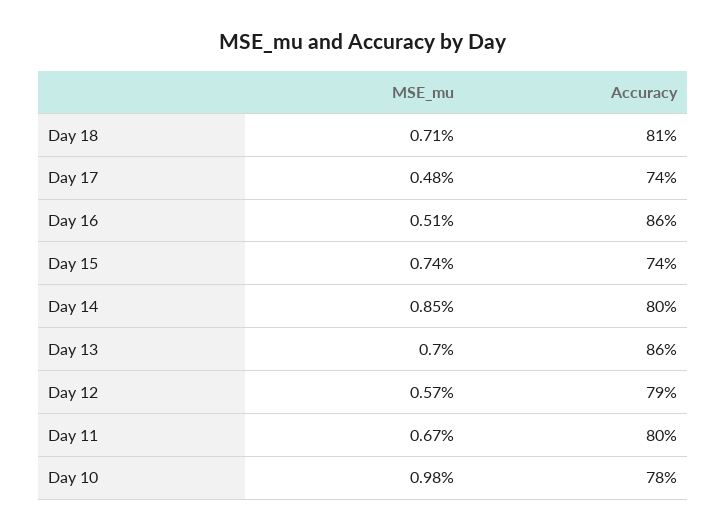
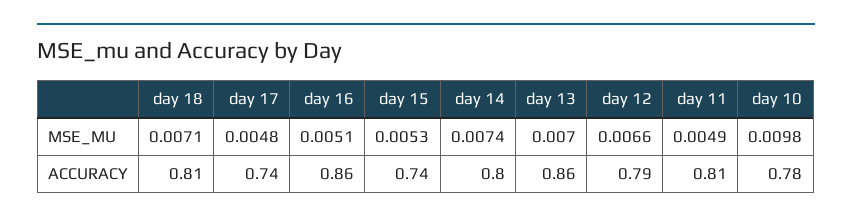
MSE_mu, Day 15: 0.0074 -> 0.0053
MSE_mu, Day 14: 0.0085 -> 0.0074
MSE_mu, Day 12: 0.0057 -> 0.0066
MSE_mu, Day 11: 0.0067 -> 0.0049
Accuracy, Day 11: 0.8 -> 0.81

